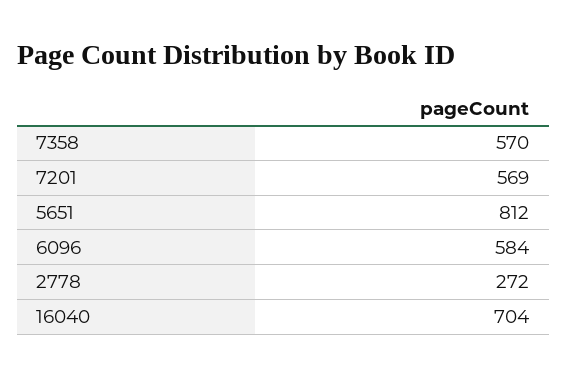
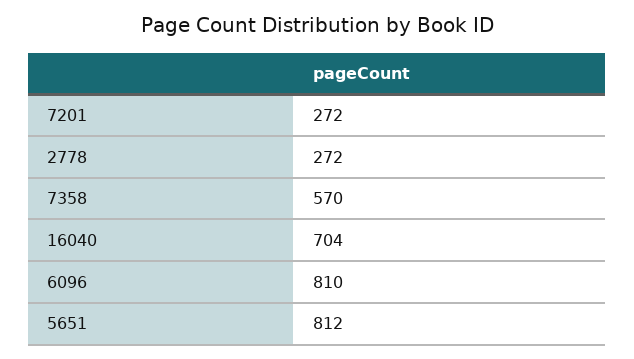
7201: 569 -> 272
6096: 584 -> 810

